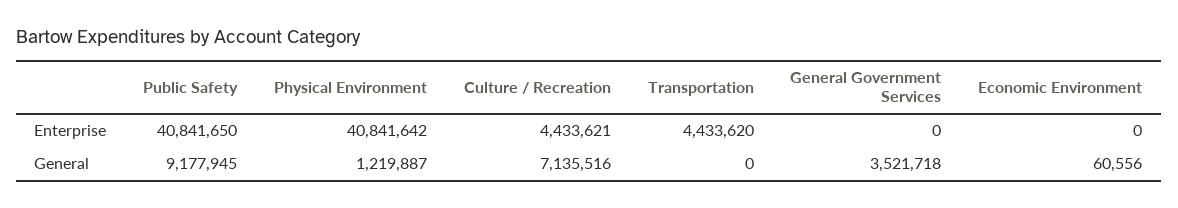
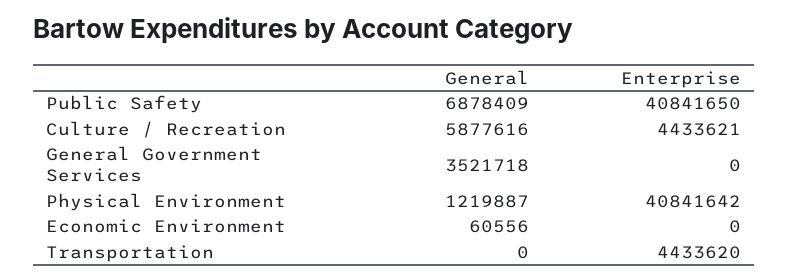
Public Safety, General: 9177945 -> 6878409
Culture / Recreation, General: 7135516 -> 5877616

